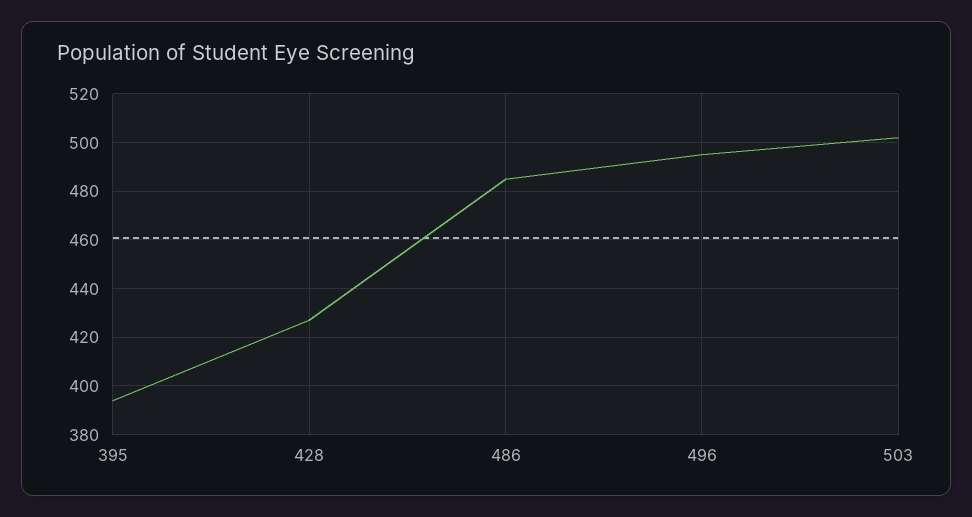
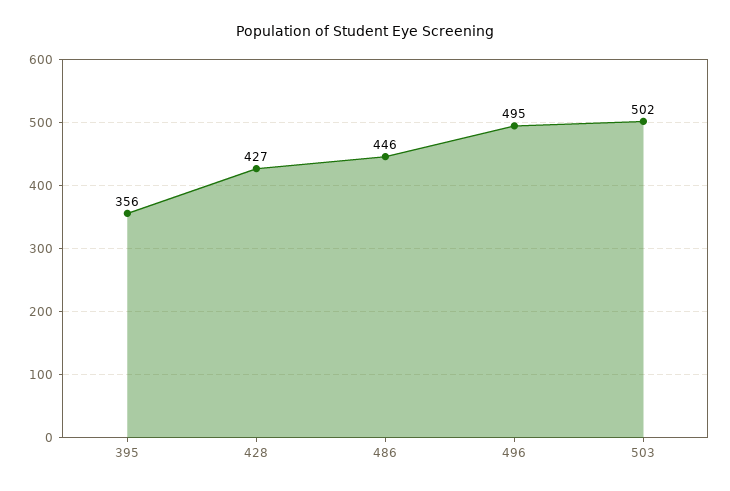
395: 395 -> 356
486: 485 -> 446

